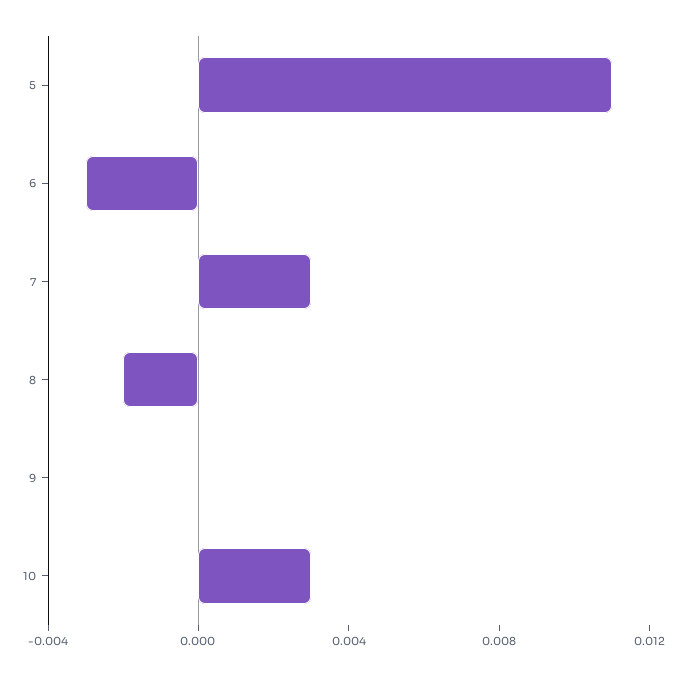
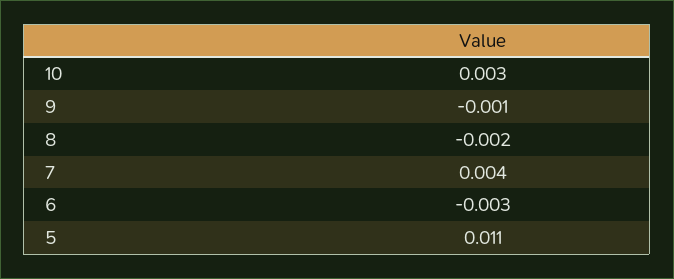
7: 0.003 -> 0.004
9: 0 -> -0.001

